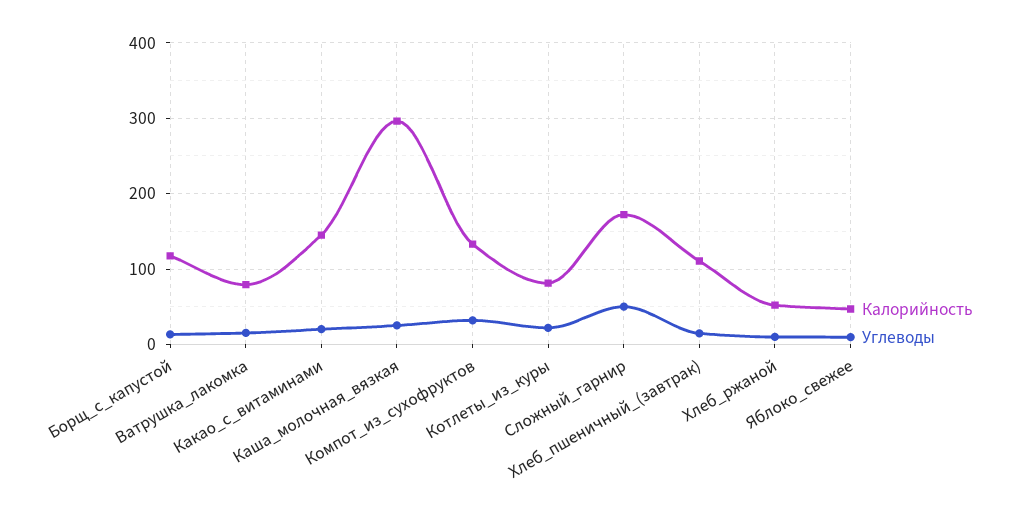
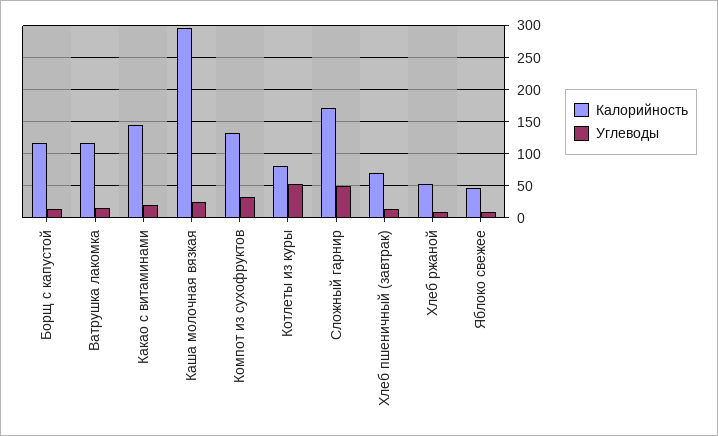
Калорийность, Ватрушка_лакомка: 80 -> 120
Углеводы, Котлеты_из_куры: 20 -> 50
Калорийность, Хлеб_пшеничный_(завтрак): 110 -> 70

